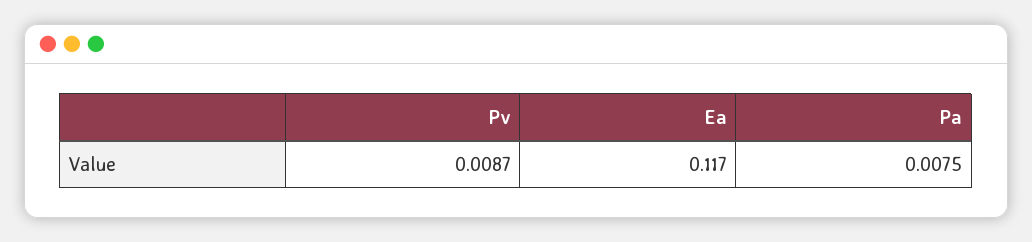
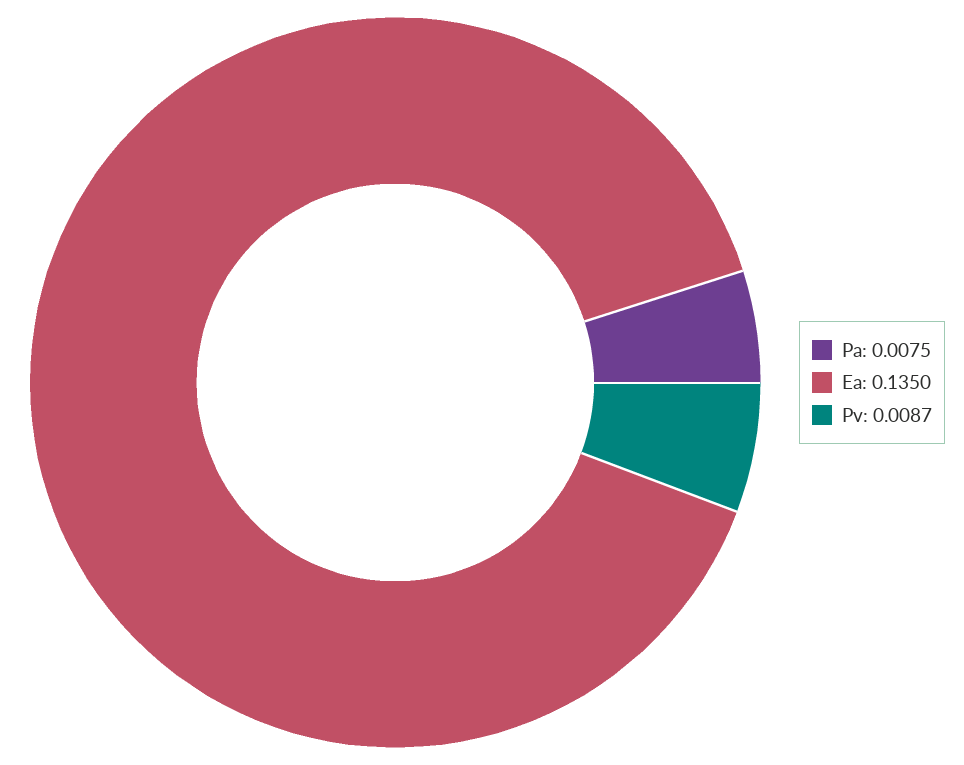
Ea: 0.117 -> 0.135

